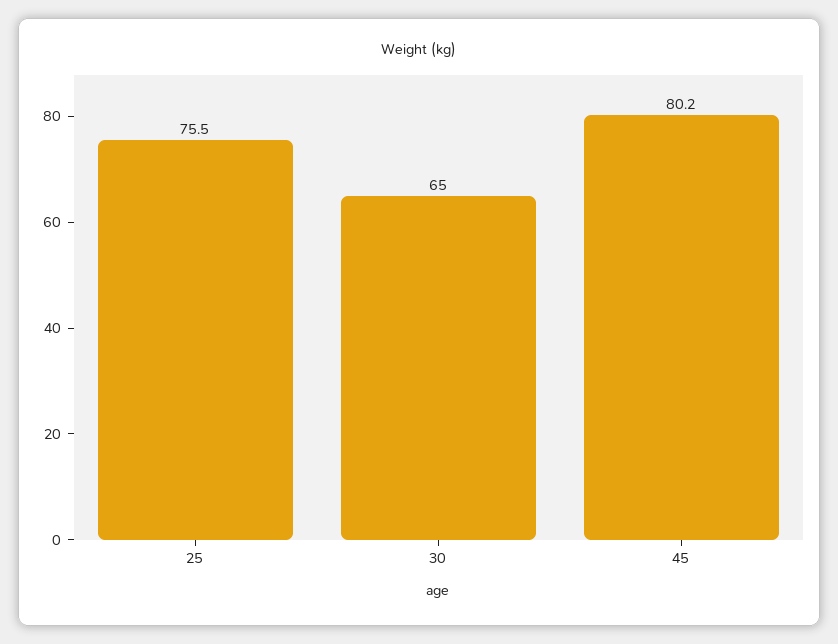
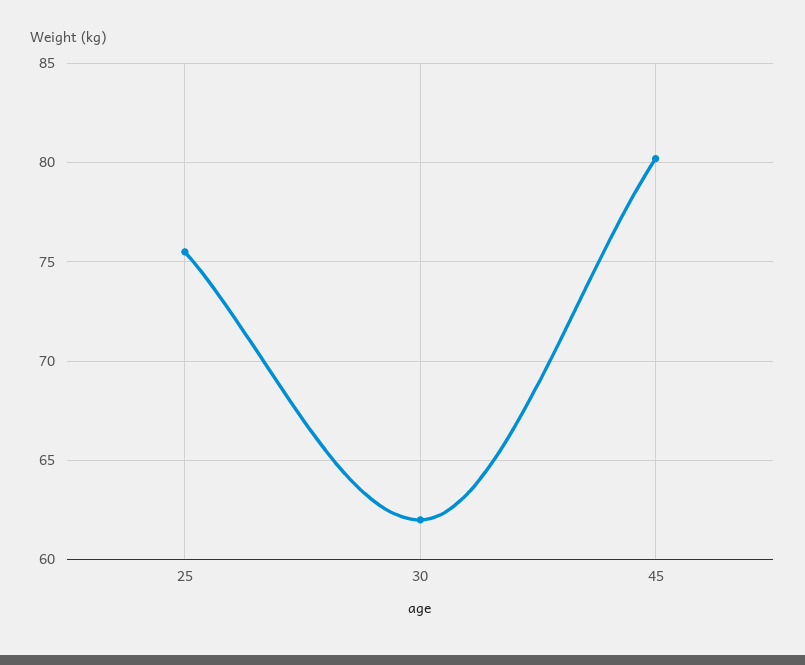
30: 65 -> 62

